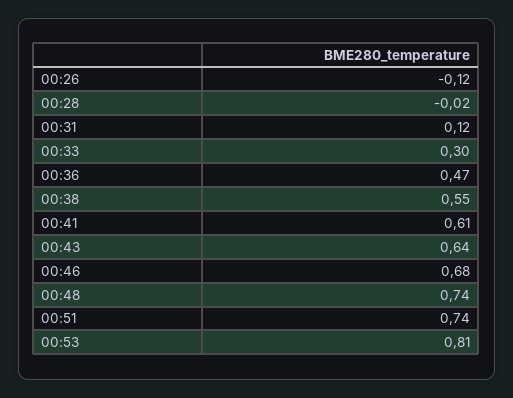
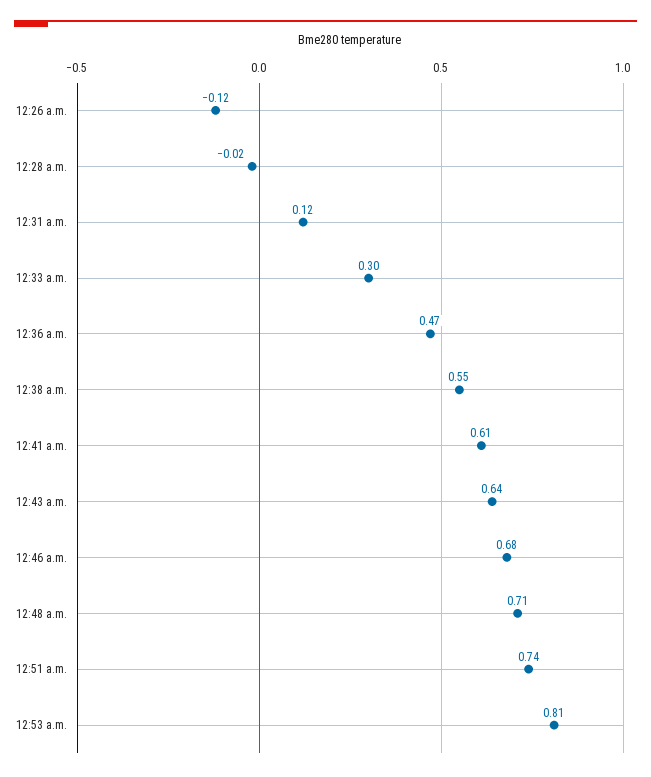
00:48: 0.74 -> 0.71

